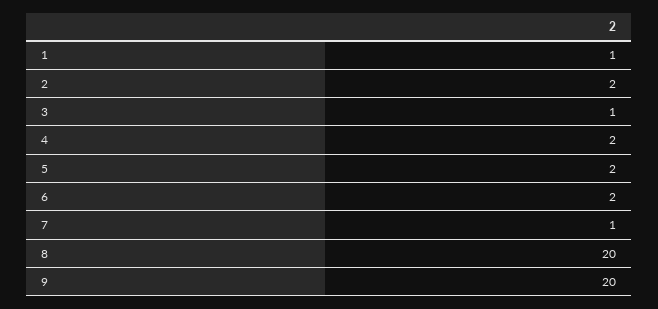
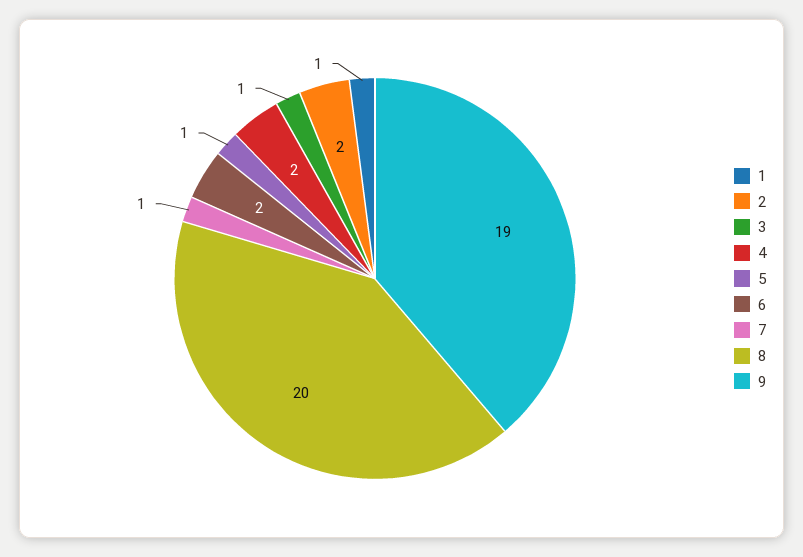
5: 2 -> 1
9: 20 -> 19

